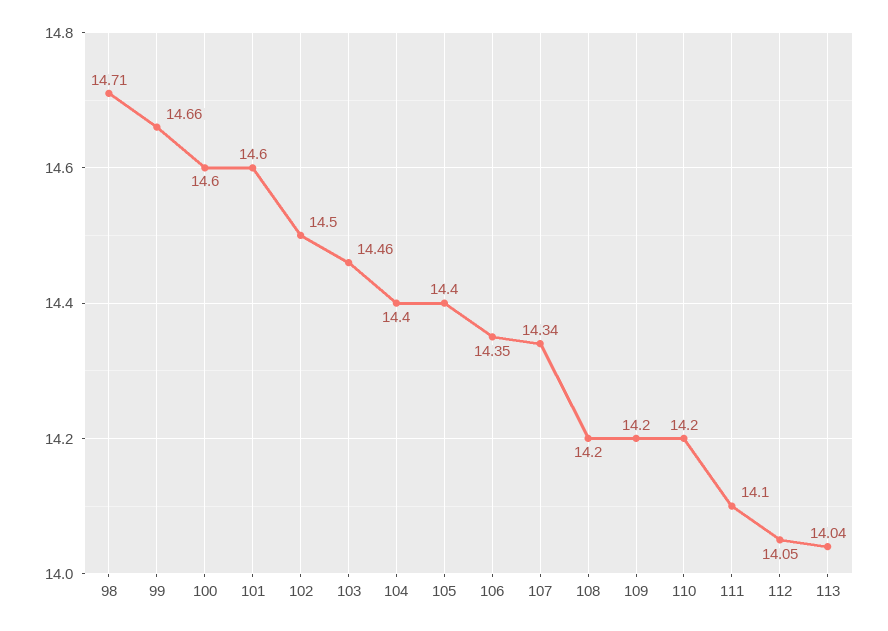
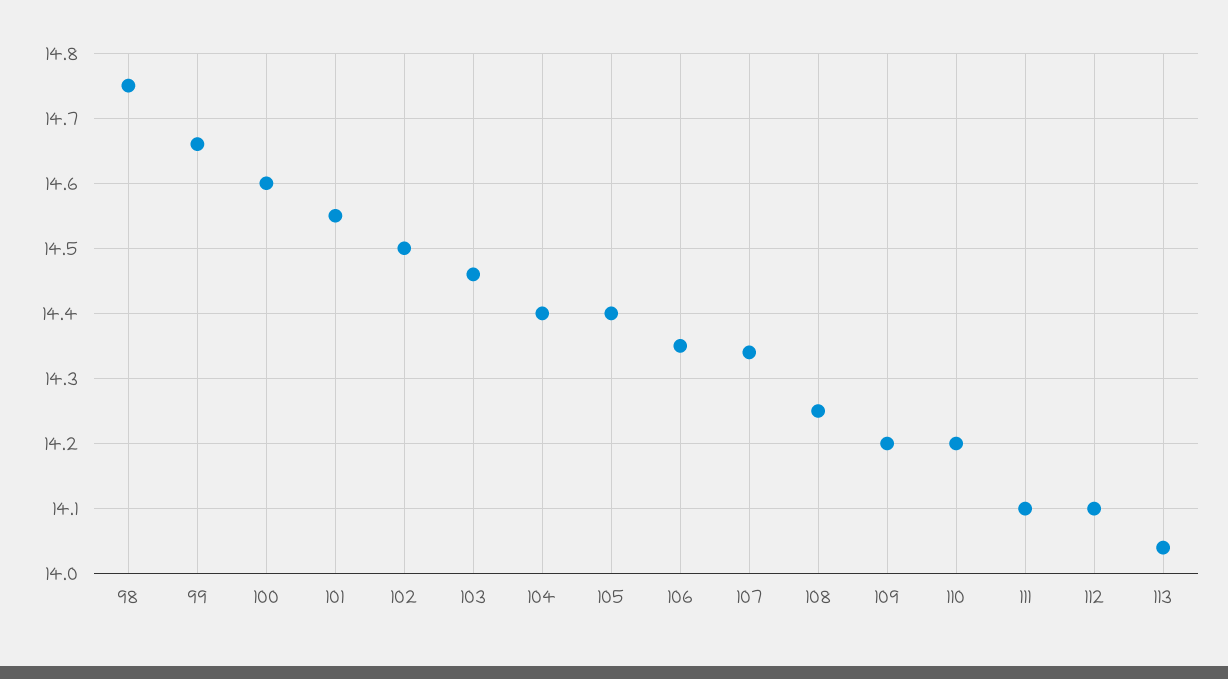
98: 14.71 -> 14.75
101: 14.6 -> 14.55
108: 14.2 -> 14.25
112: 14.05 -> 14.1

